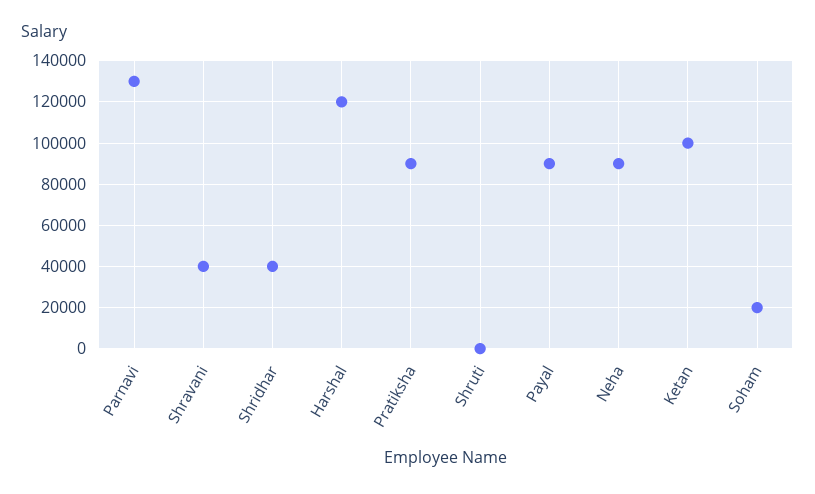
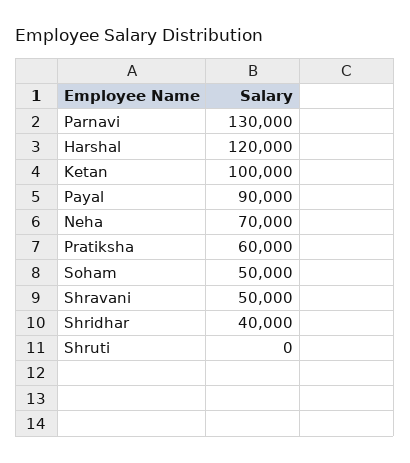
Shravani: 40000 -> 50000
Pratiksha: 90000 -> 60000
Neha: 90000 -> 70000
Soham: 20000 -> 50000

